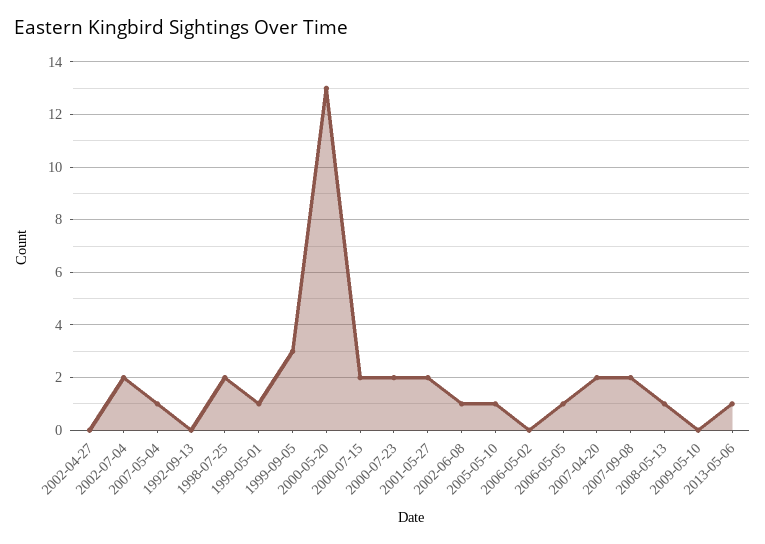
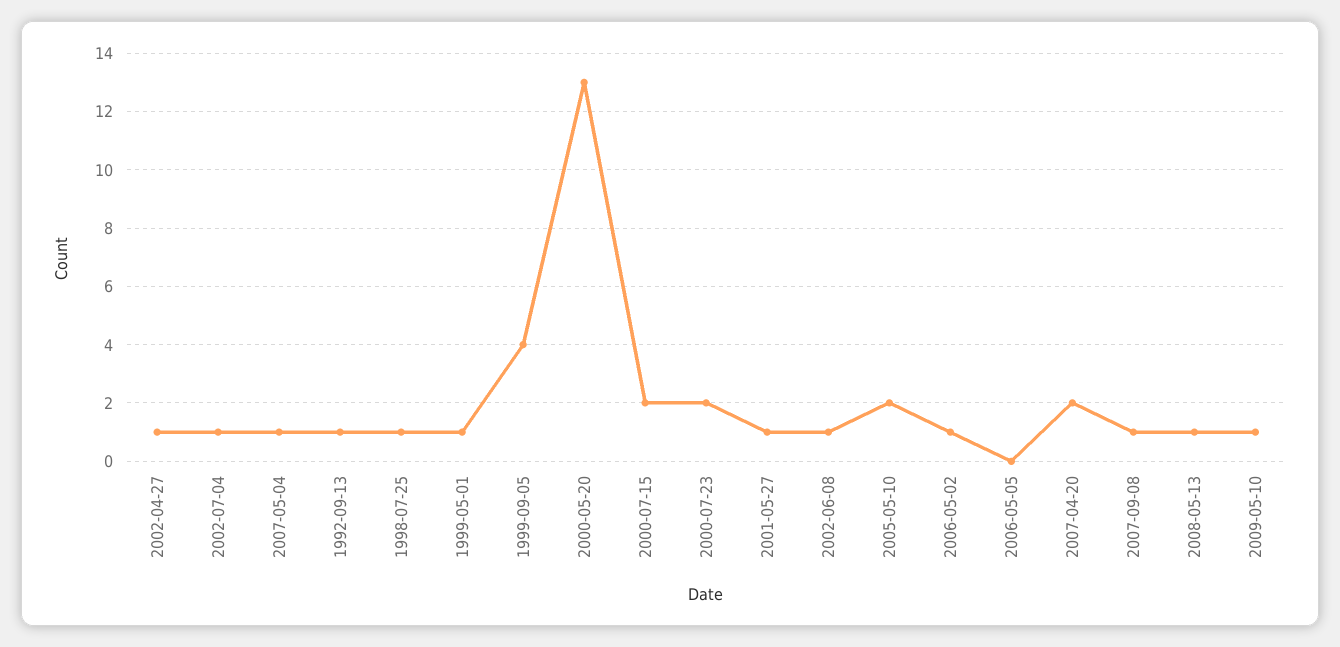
2002-04-27: 0 -> 1
2002-07-04: 2 -> 1
1992-09-13: 0 -> 1
1998-07-25: 2 -> 1
1999-09-05: 3 -> 4
2001-05-27: 2 -> 1
2005-05-10: 1 -> 2
2006-05-02: 0 -> 1
2006-05-05: 1 -> 0
2007-09-08: 2 -> 1
2009-05-10: 0 -> 1
2013-05-06: 1 -> none

